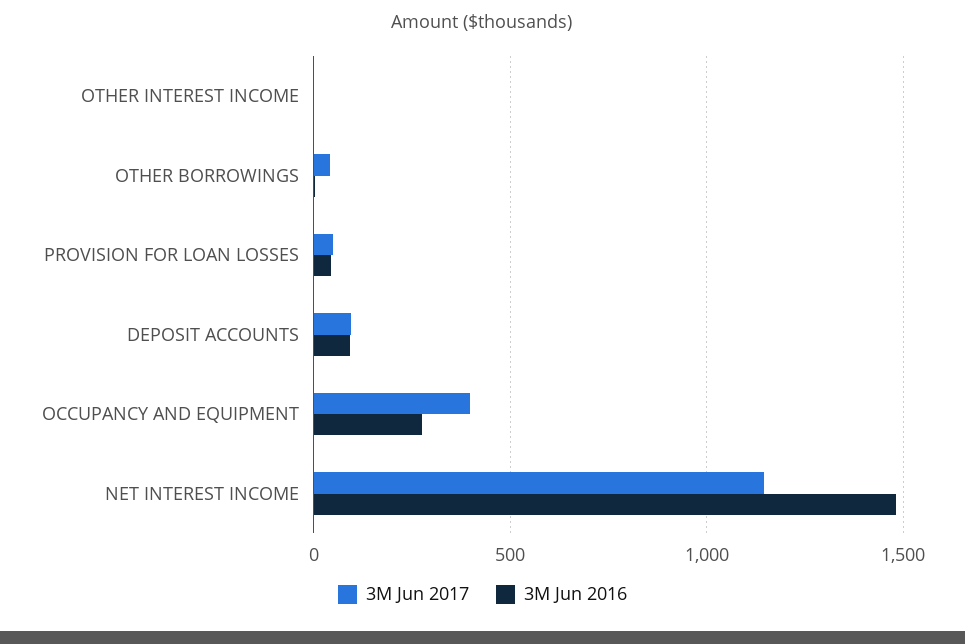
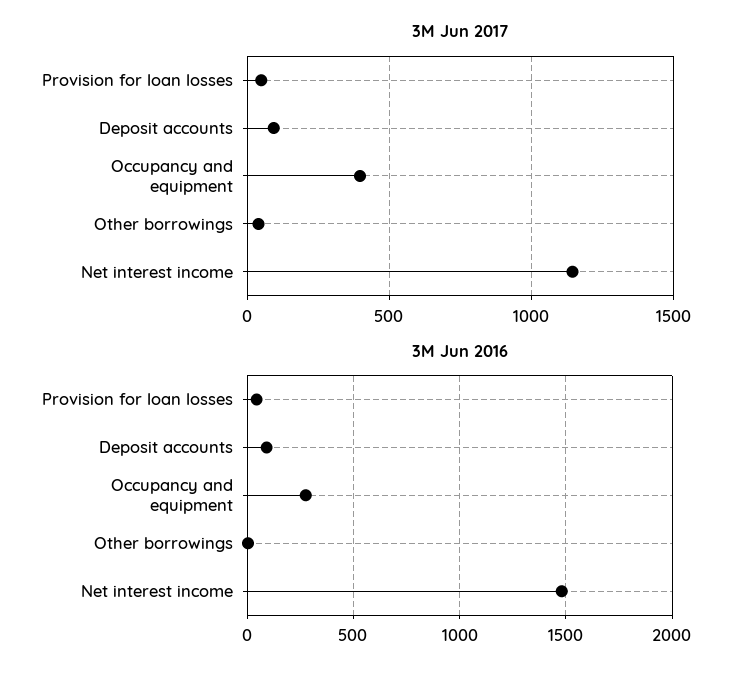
3M Jun 2017, OTHER INTEREST INCOME: 0 -> none
3M Jun 2016, OTHER INTEREST INCOME: 0 -> none

